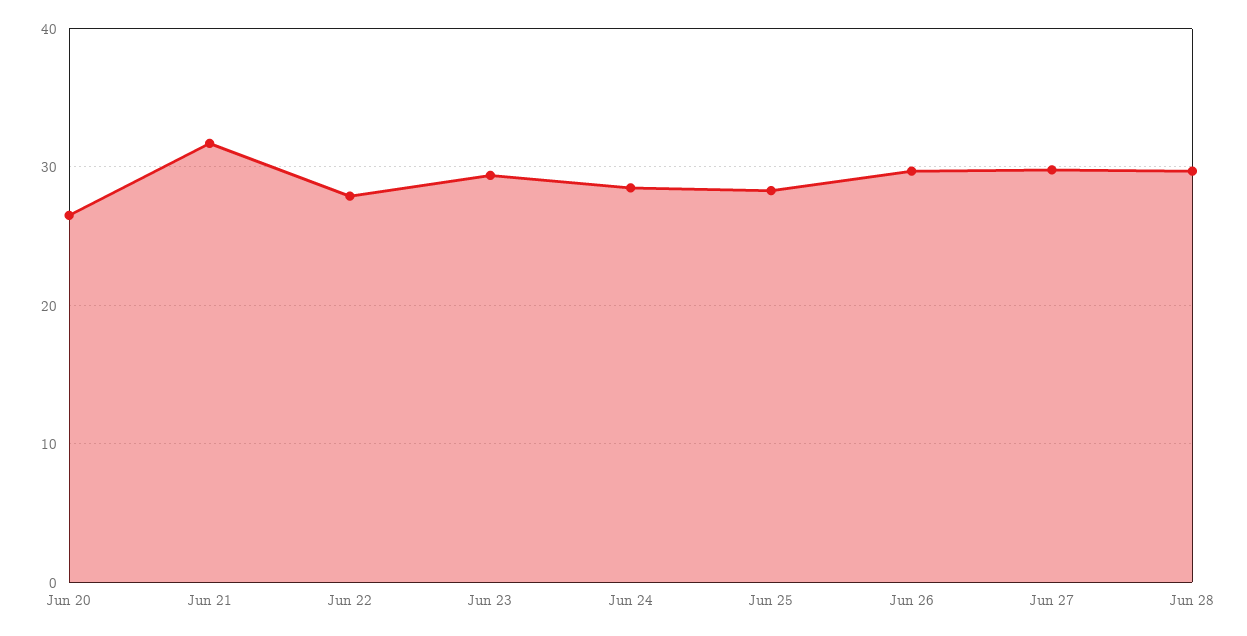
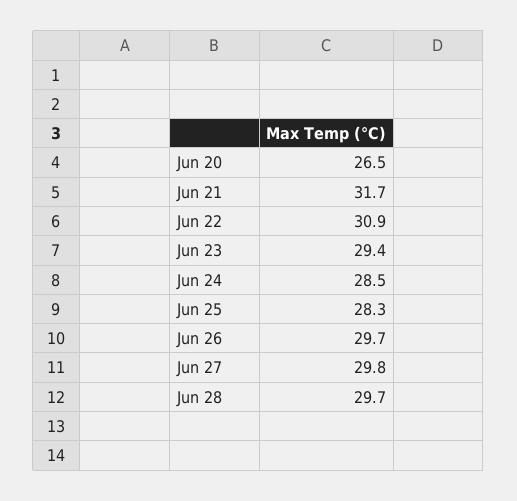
Jun 22: 28 -> 30.9

